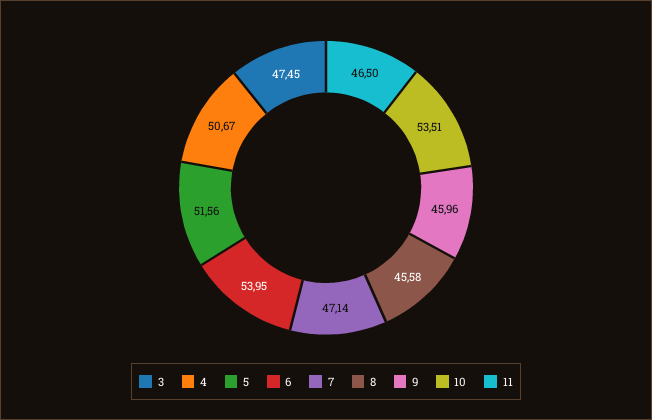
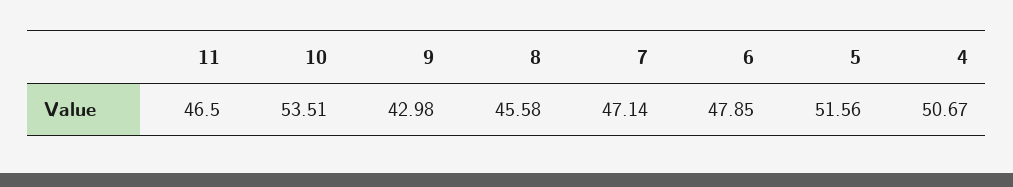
3: 47.45 -> none
6: 53.95 -> 47.85
9: 45.96 -> 42.98

